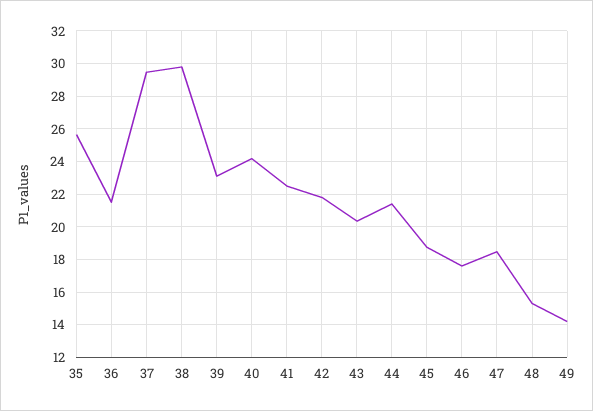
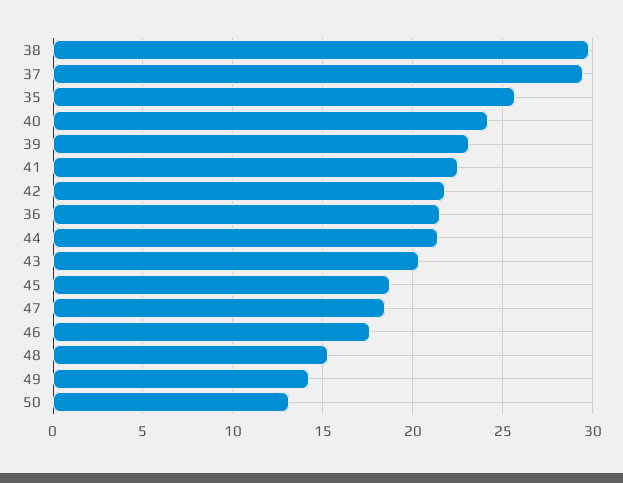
50: none -> 13

